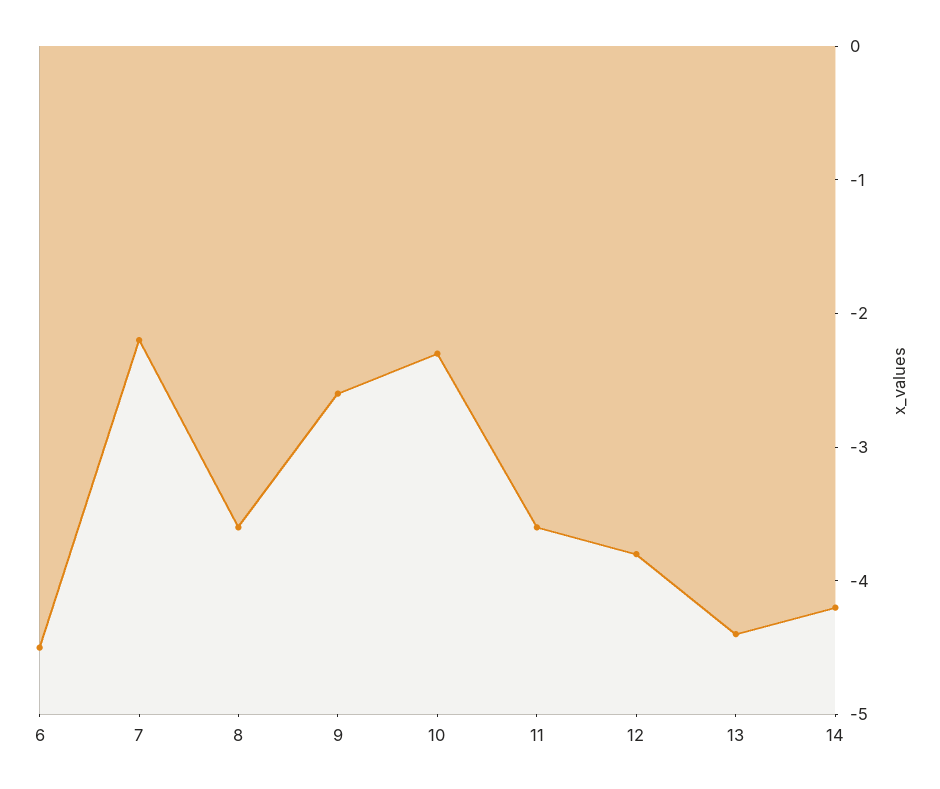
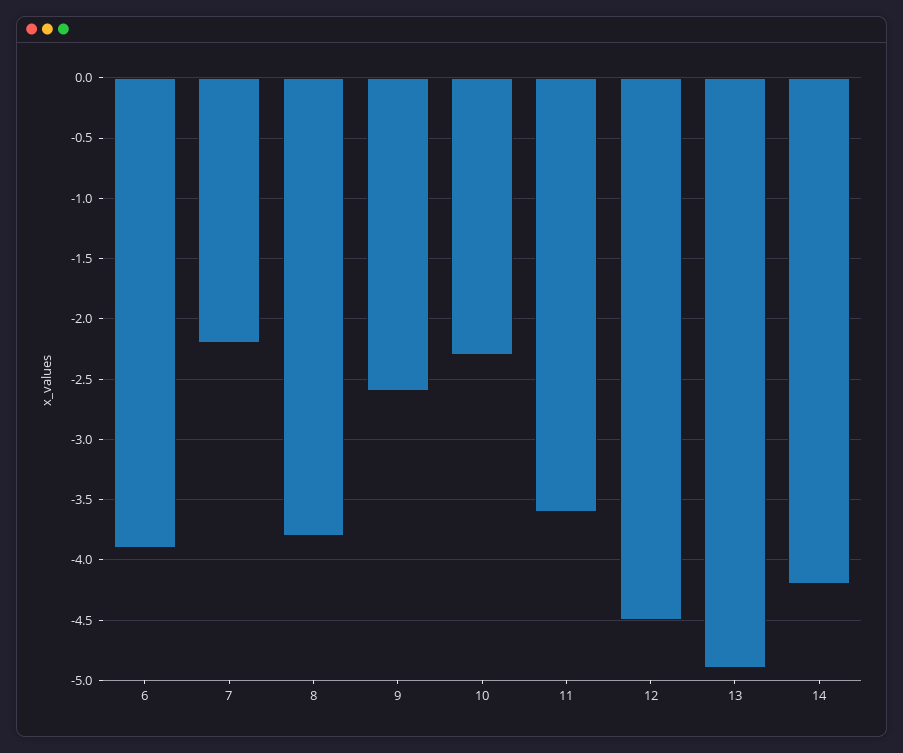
6: -4.5 -> -3.9
8: -3.6 -> -3.8
12: -3.8 -> -4.5
13: -4.4 -> -4.9

